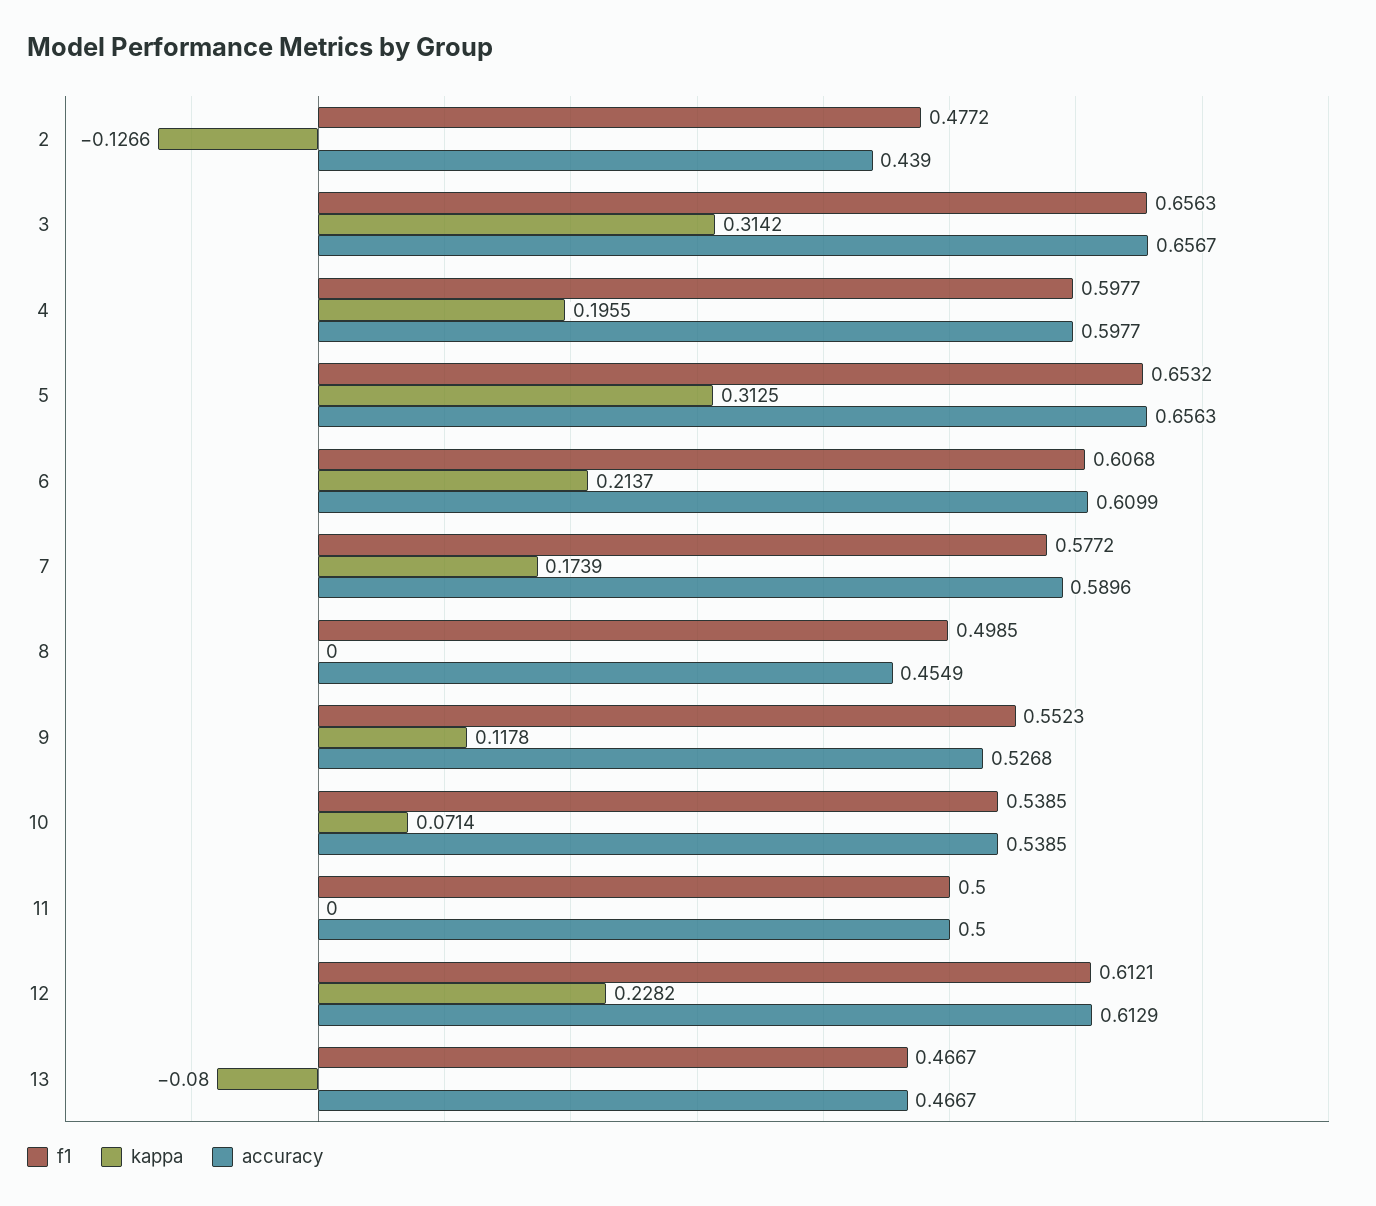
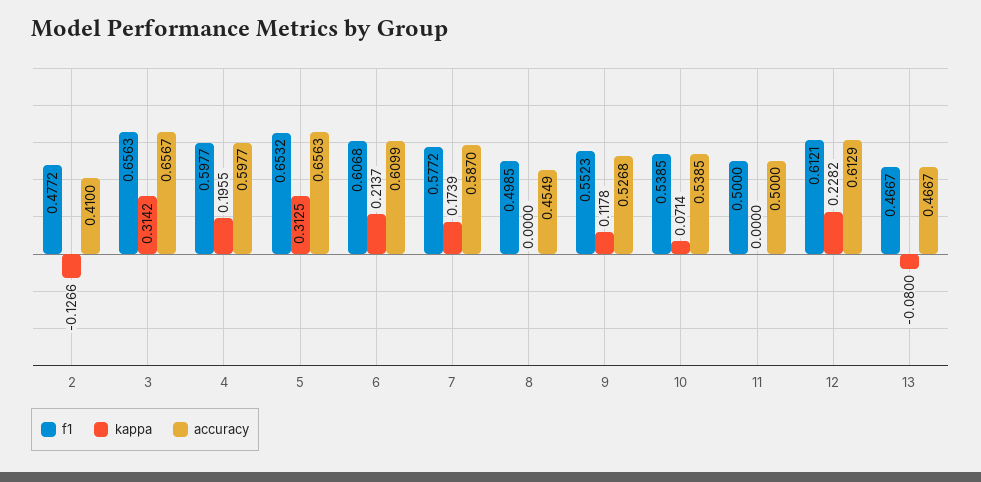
accuracy, 2: 0.439 -> 0.41
accuracy, 7: 0.5896 -> 0.587

